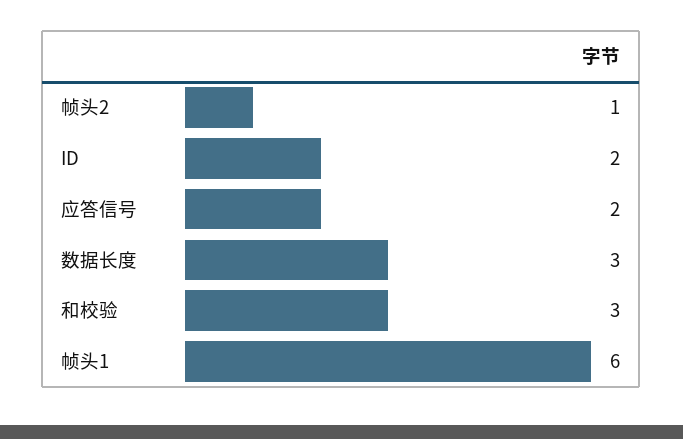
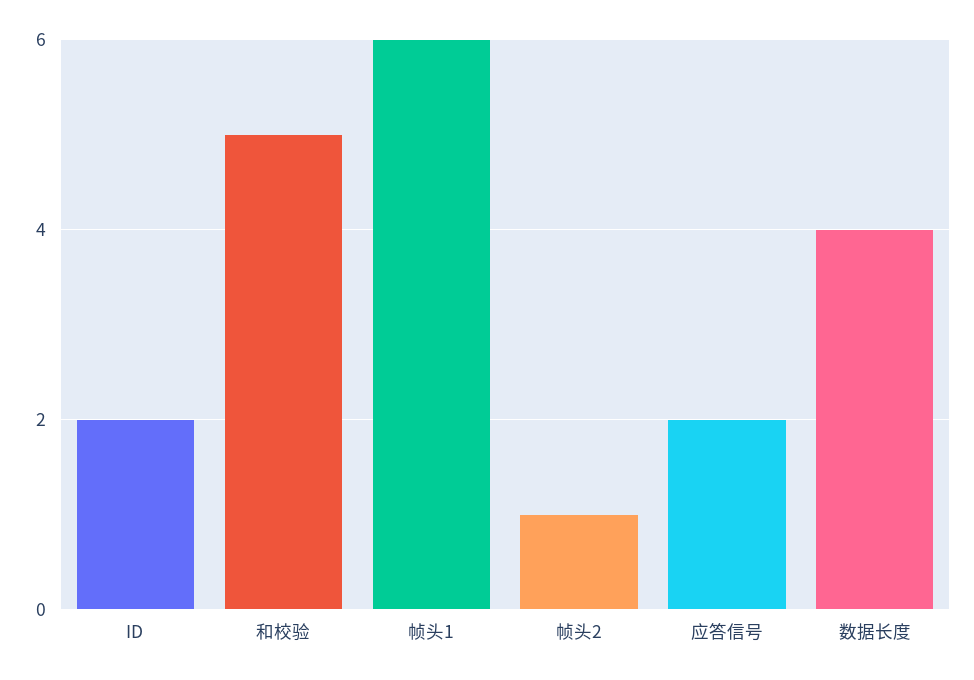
数据长度: 3 -> 4
和校验: 3 -> 5

